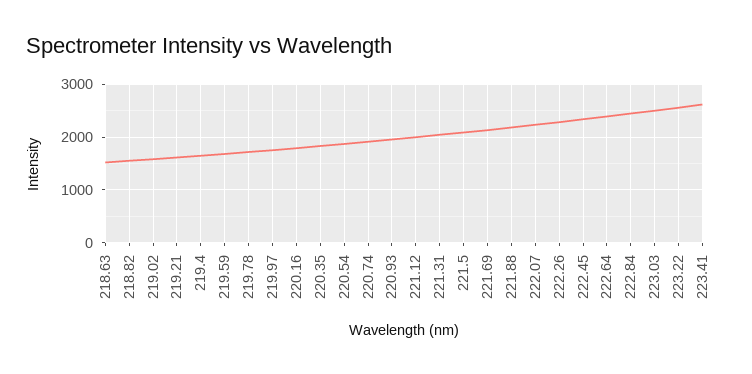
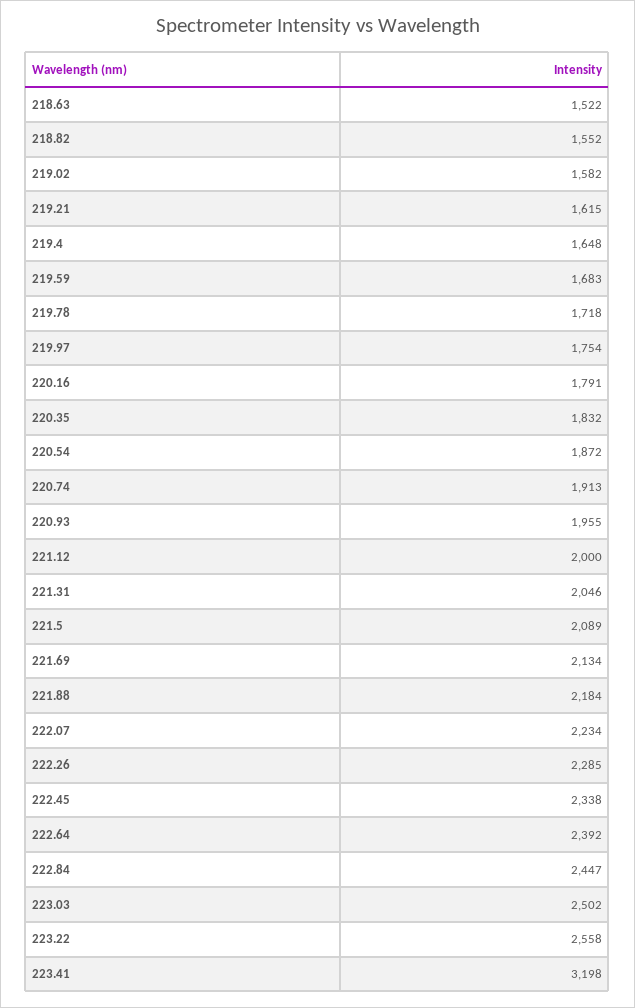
223.41: 2600 -> 3198

